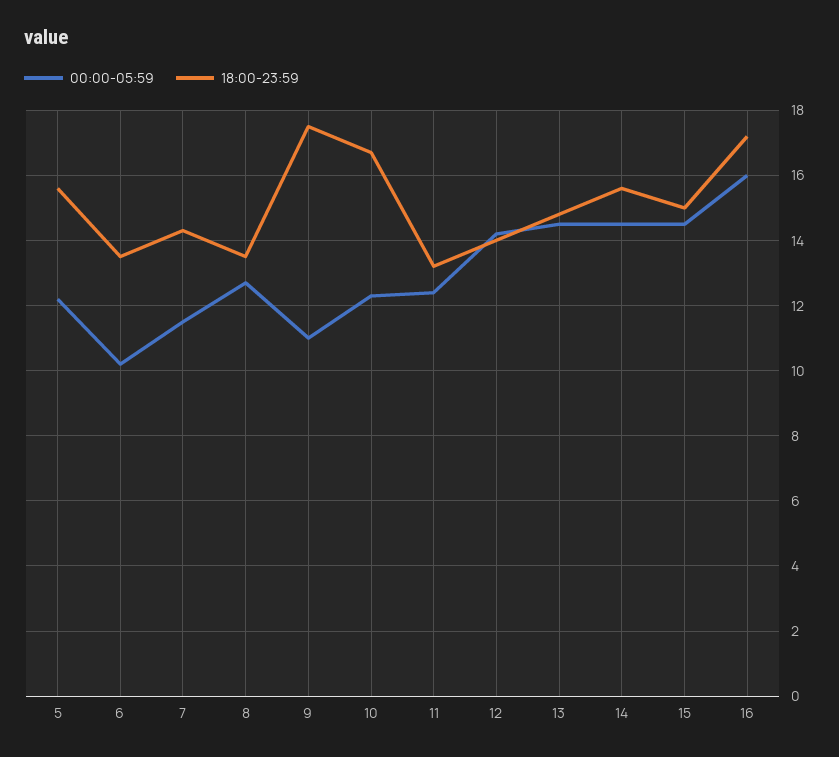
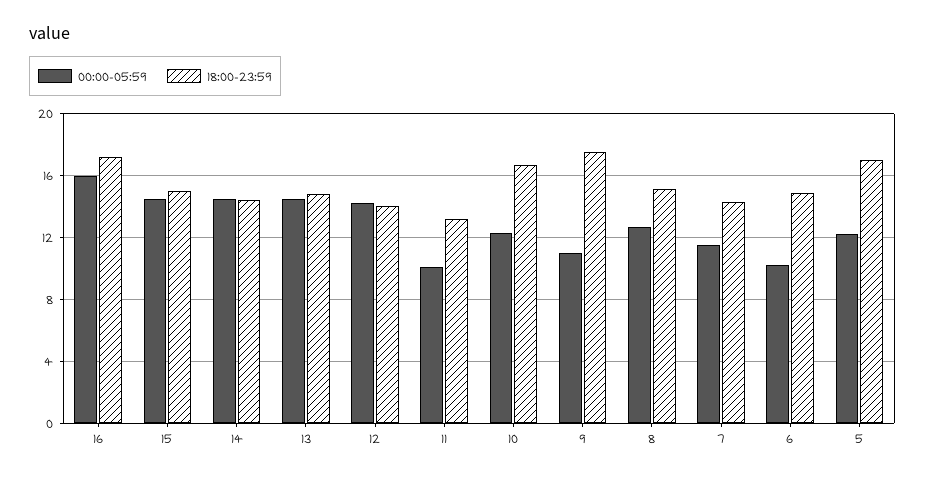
18:00-23:59, 5: 15.5 -> 17
18:00-23:59, 6: 13.5 -> 15
18:00-23:59, 8: 13.5 -> 15
00:00-05:59, 11: 12.5 -> 10
18:00-23:59, 14: 15.5 -> 14.5

